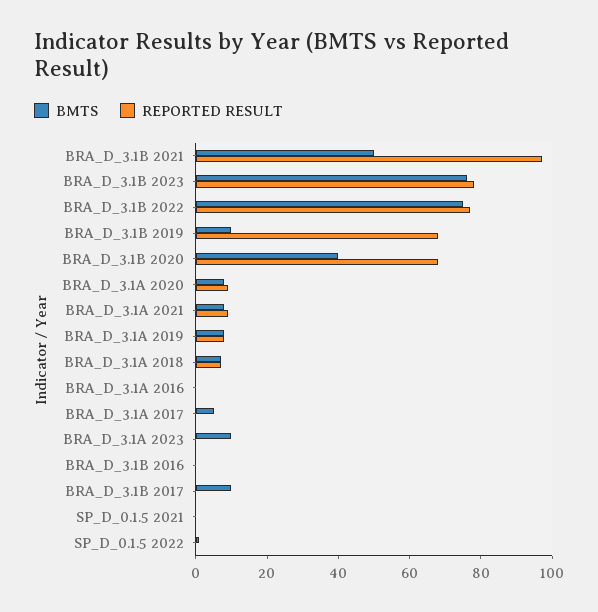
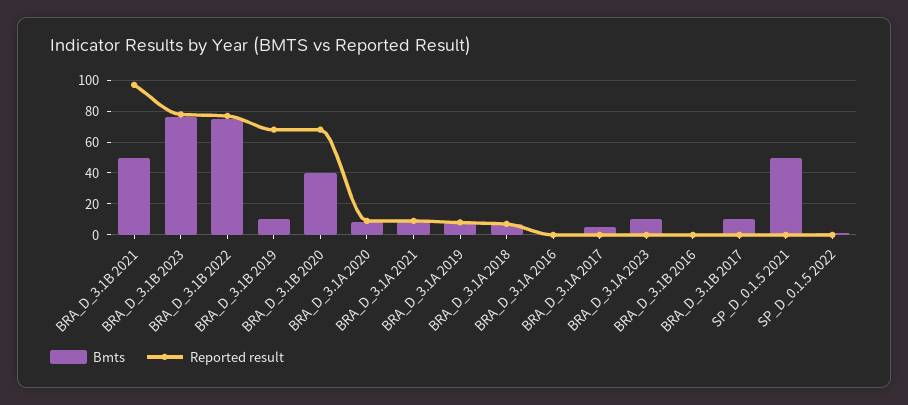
BMTS, SP_D_0.1.5 2021: 0 -> 50

